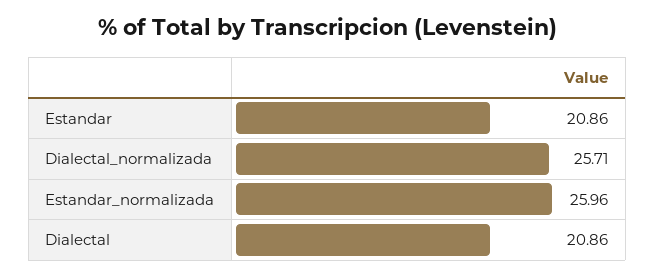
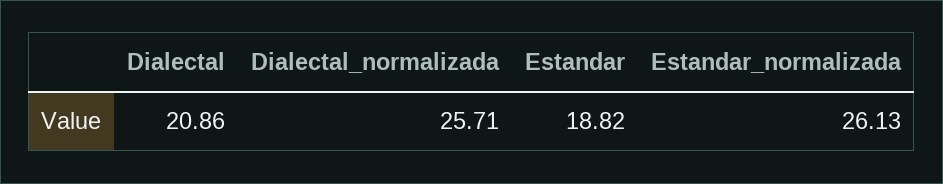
Estandar: 20.86 -> 18.82
Estandar_normalizada: 25.96 -> 26.13

